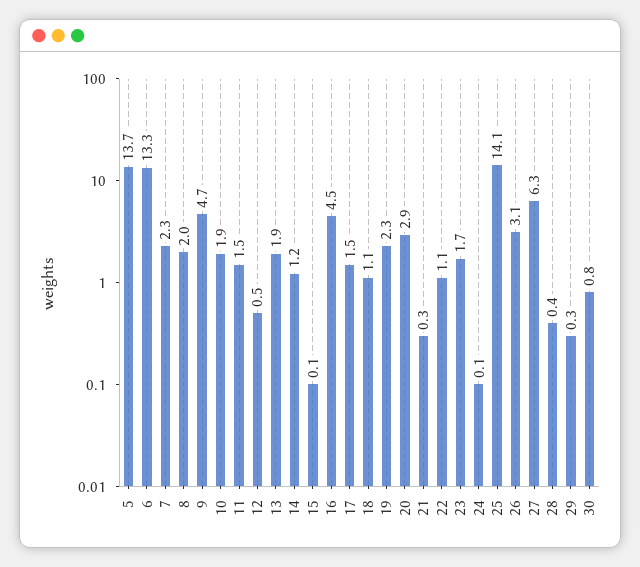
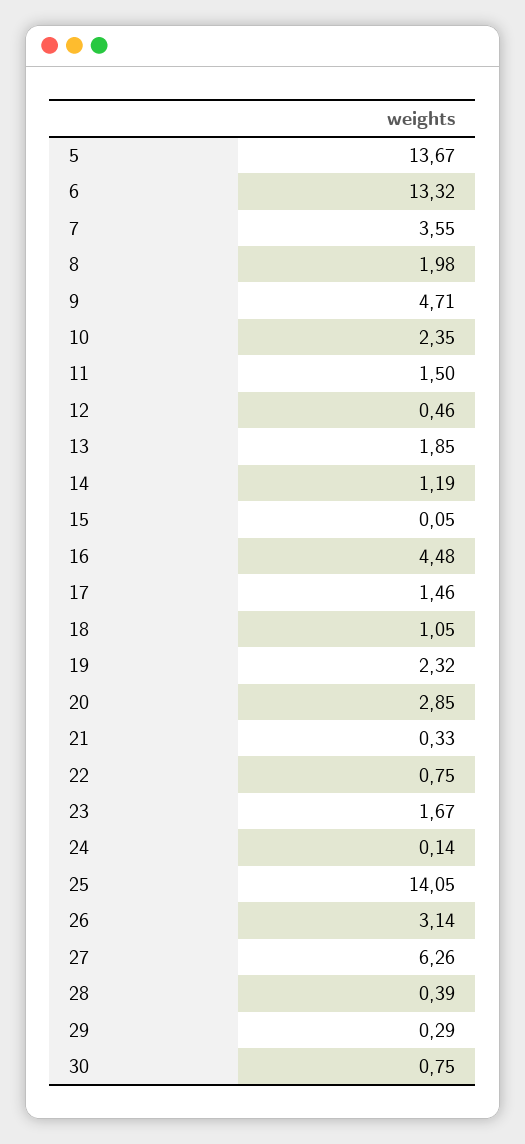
7: 2.3 -> 3.55
10: 1.9 -> 2.35
22: 1.1 -> 0.75

